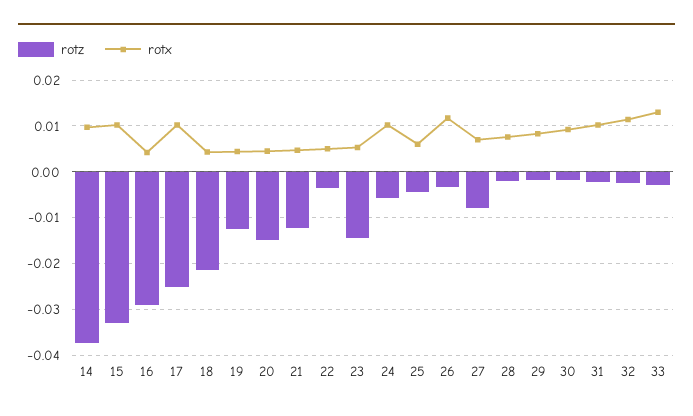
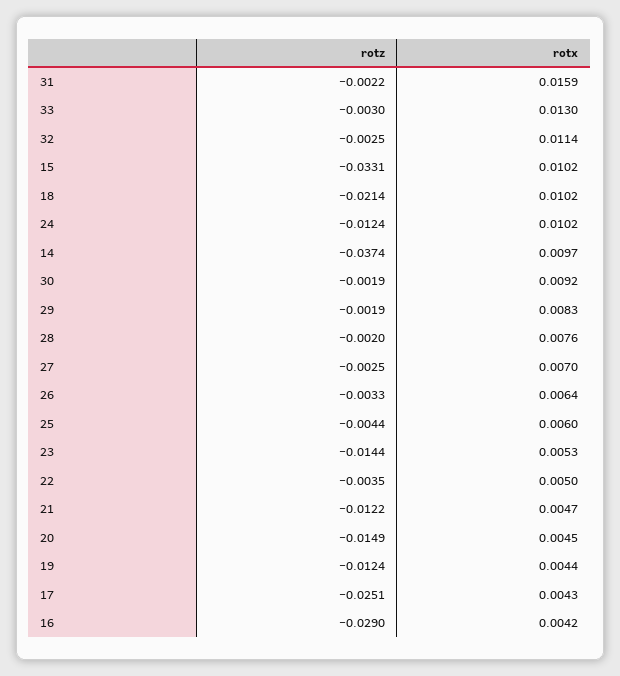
rotx, 17: 0.01 -> 0.0043
rotx, 18: 0.004 -> 0.0102
rotz, 24: -0.006 -> -0.0124
rotx, 26: 0.012 -> 0.0064
rotz, 27: -0.008 -> -0.0025
rotx, 31: 0.01 -> 0.0159

